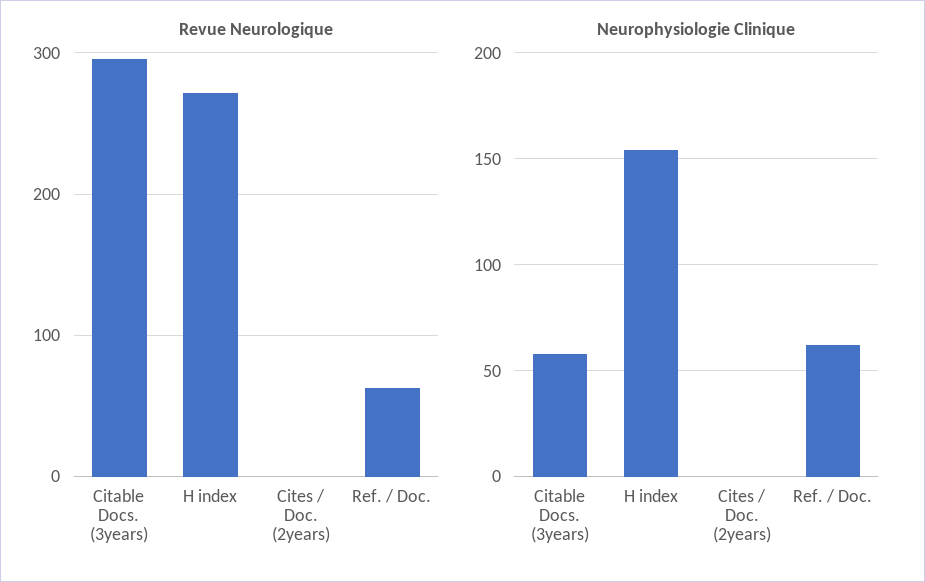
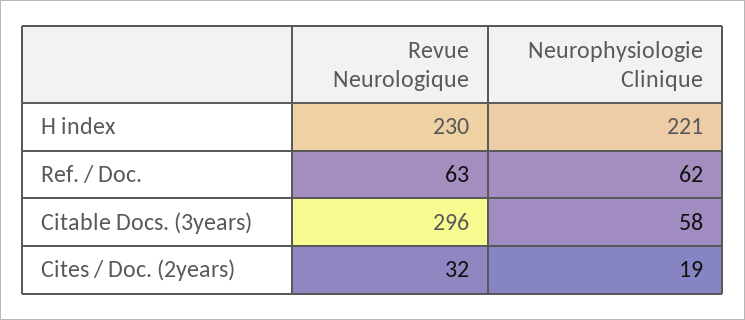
Revue Neurologique, H index: 270 -> 230
Revue Neurologique, Cites / Doc. (2years): 0 -> 32
Neurophysiologie Clinique, H index: 155 -> 221
Neurophysiologie Clinique, Cites / Doc. (2years): 0 -> 19

